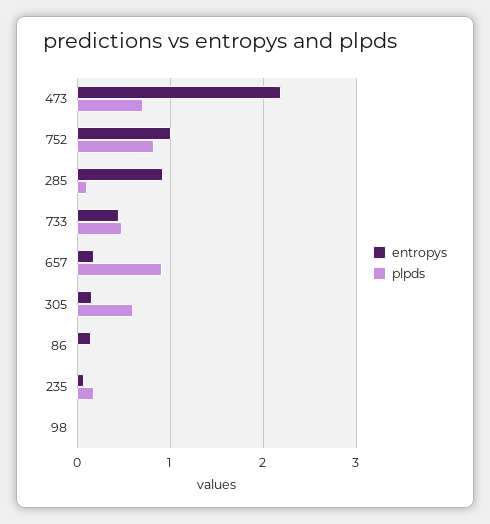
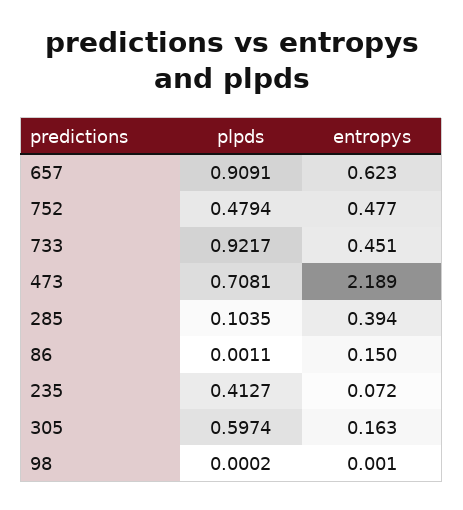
entropys, 752: 1 -> 0.477
plpds, 752: 0.8 -> 0.4794
entropys, 285: 0.9 -> 0.394
plpds, 733: 0.5 -> 0.9217
entropys, 657: 0.2 -> 0.623
plpds, 235: 0.2 -> 0.4127

